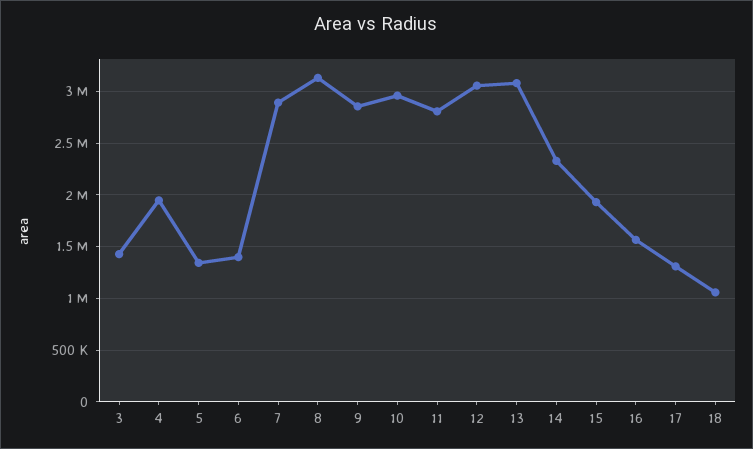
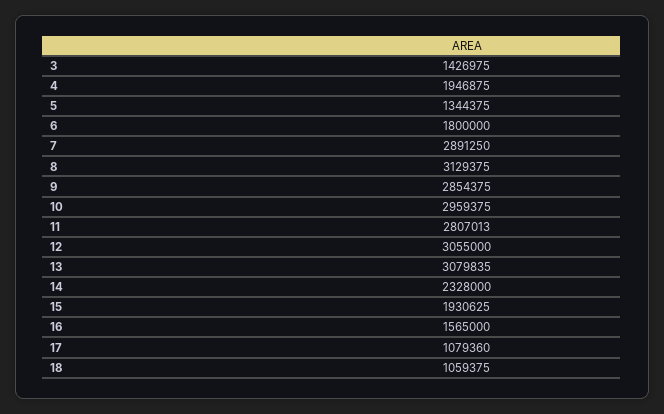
6: 1400000 -> 1800000
17: 1300000 -> 1079360

